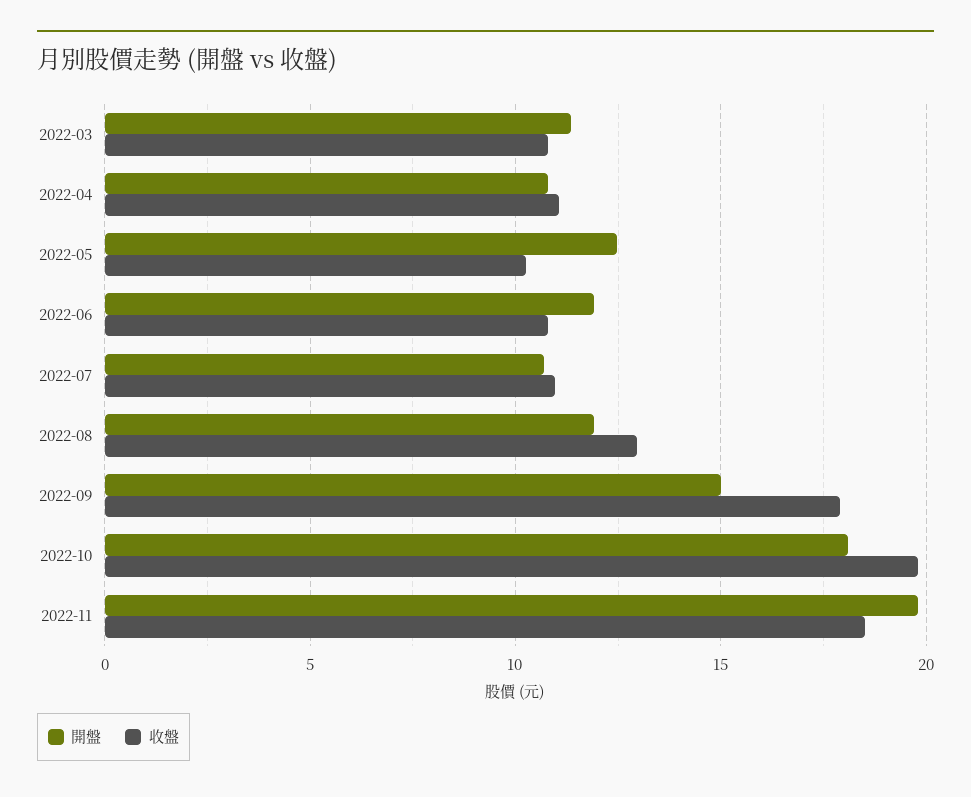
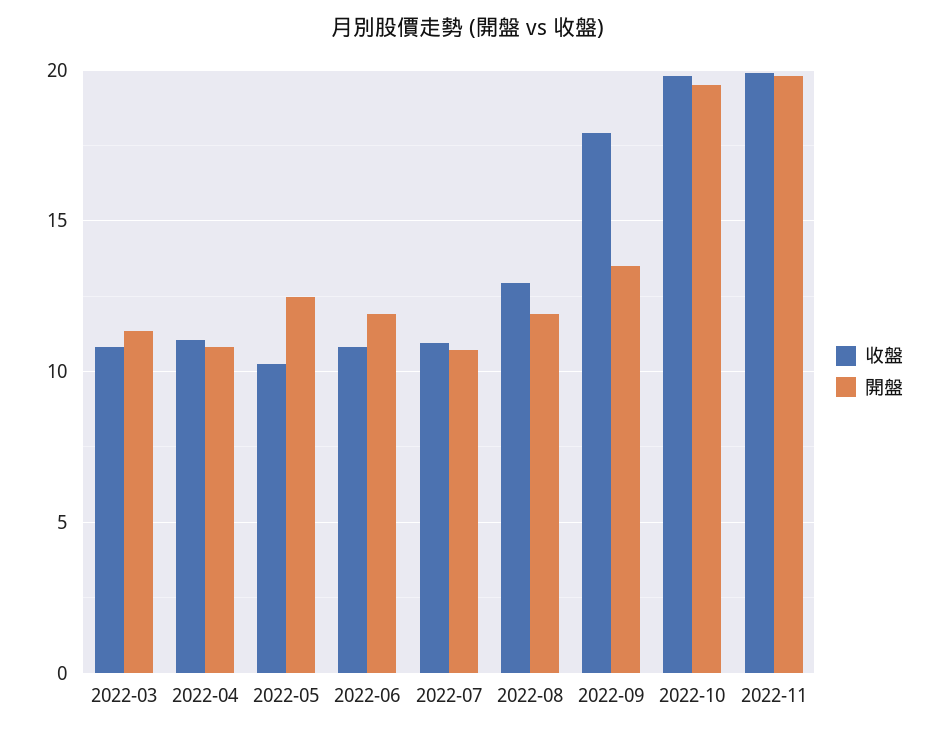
開盤, 2022-09: 15 -> 13.5
開盤, 2022-10: 18 -> 19.5
收盤, 2022-11: 18.5 -> 20

